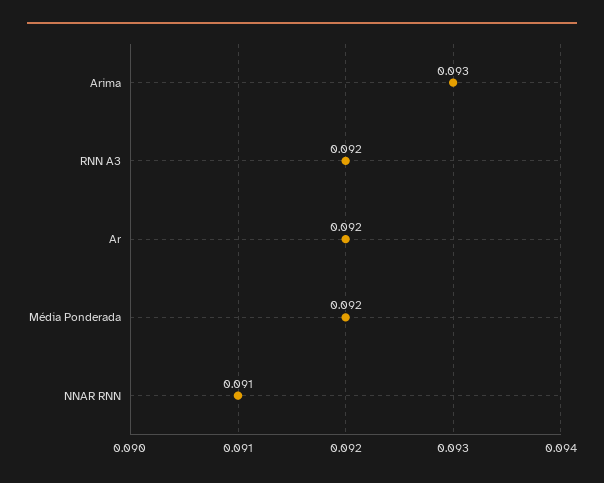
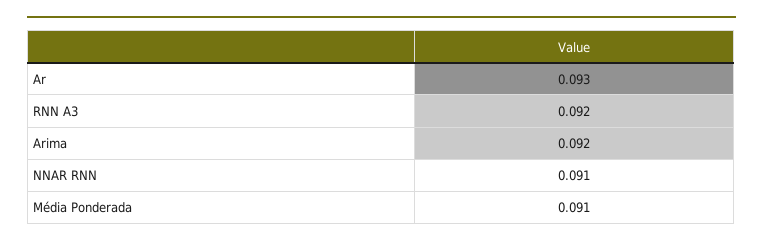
Arima: 0.093 -> 0.092
Ar: 0.092 -> 0.093
Média Ponderada: 0.092 -> 0.091

